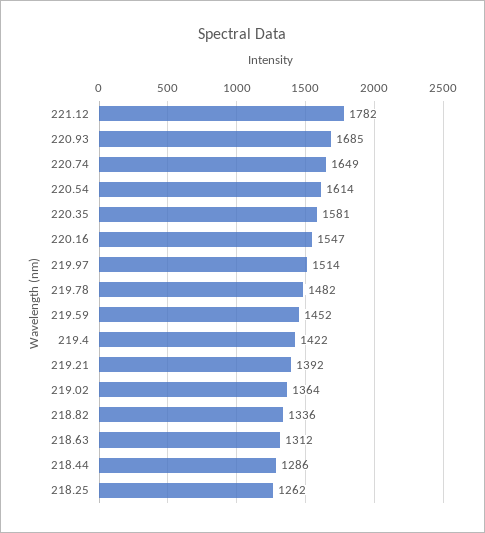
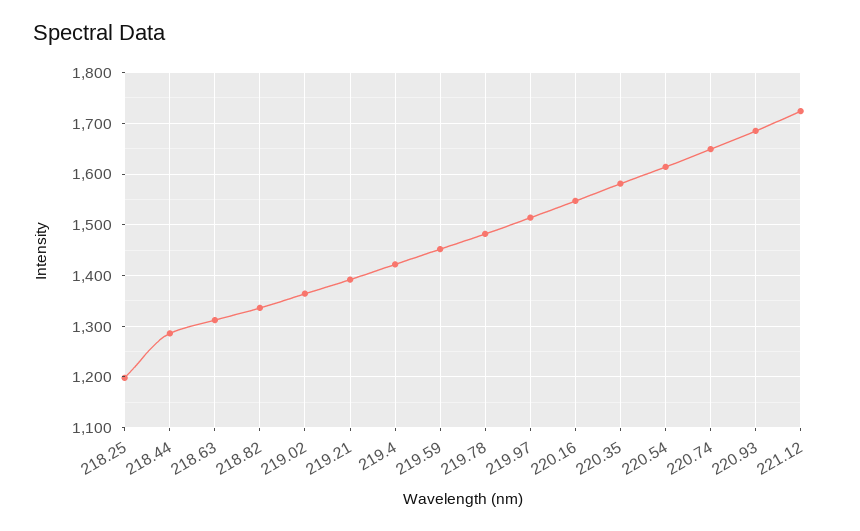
221.12: 1782 -> 1720
218.25: 1262 -> 1200

